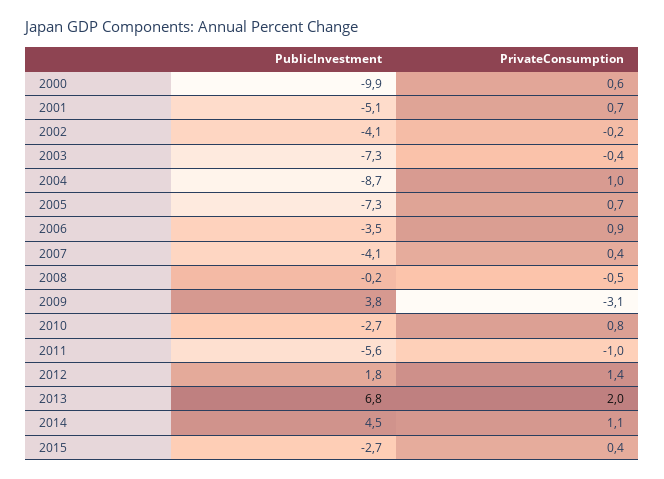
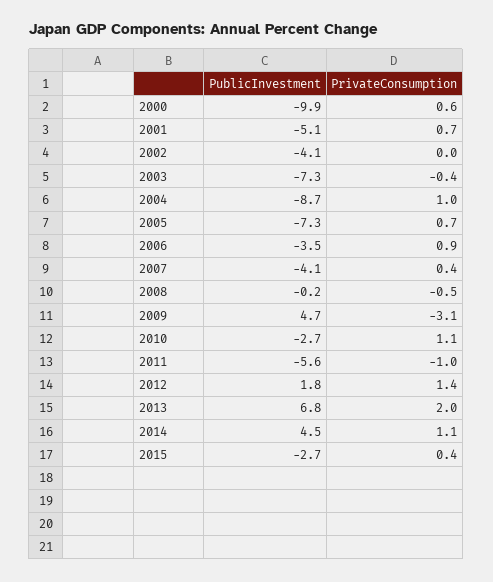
PrivateConsumption, 2002: -0.2 -> 0
PublicInvestment, 2009: 3.8 -> 4.7
PrivateConsumption, 2010: 0.8 -> 1.1

